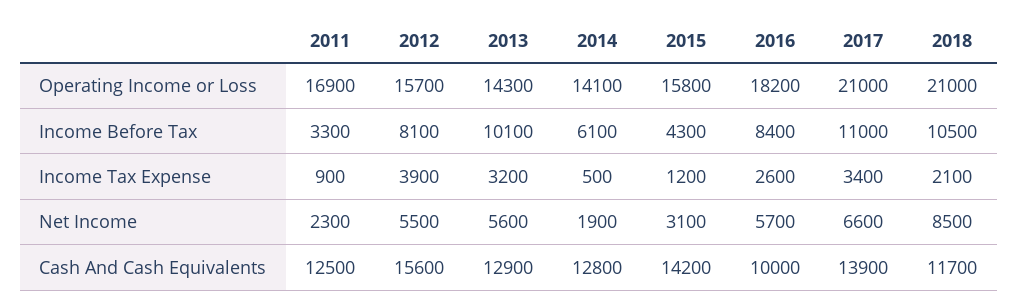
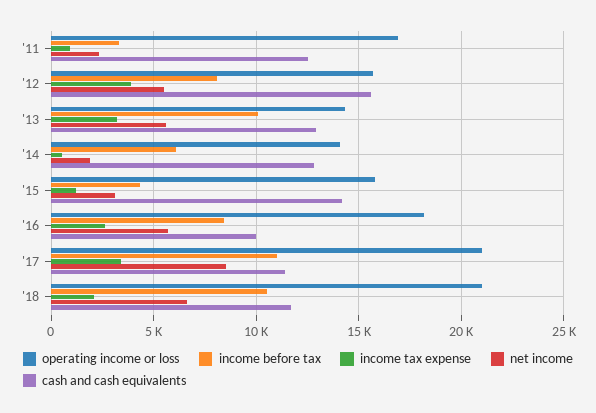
Net Income, 2017: 6600 -> 8500
Net Income, 2018: 8500 -> 6500
Cash And Cash Equivalents, 2017: 13900 -> 11500

